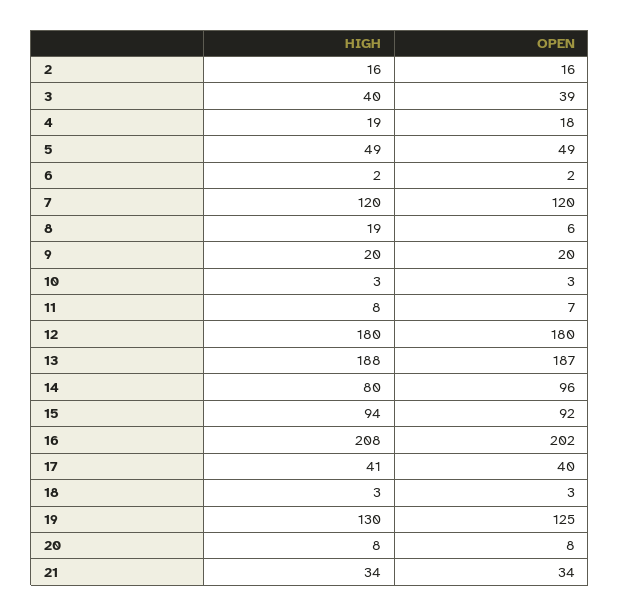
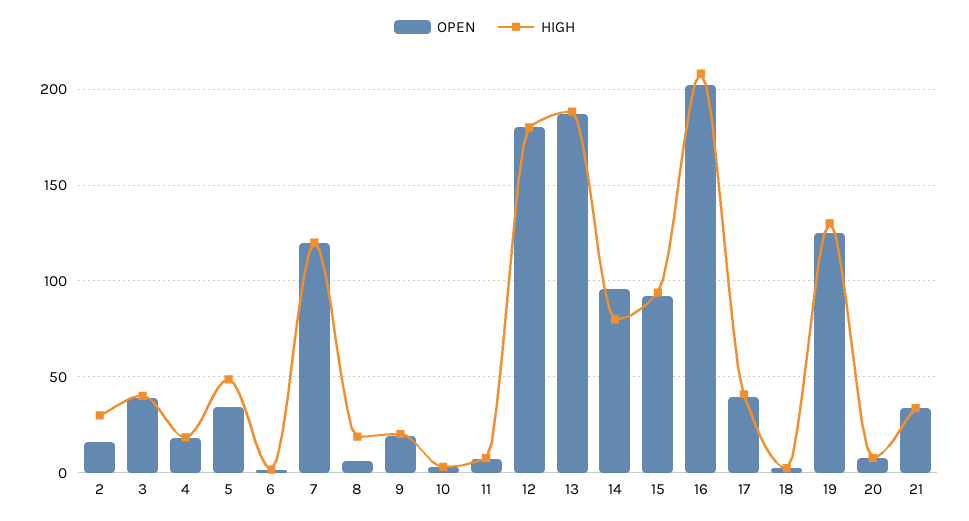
HIGH, 2: 16 -> 30
OPEN, 5: 49 -> 35

